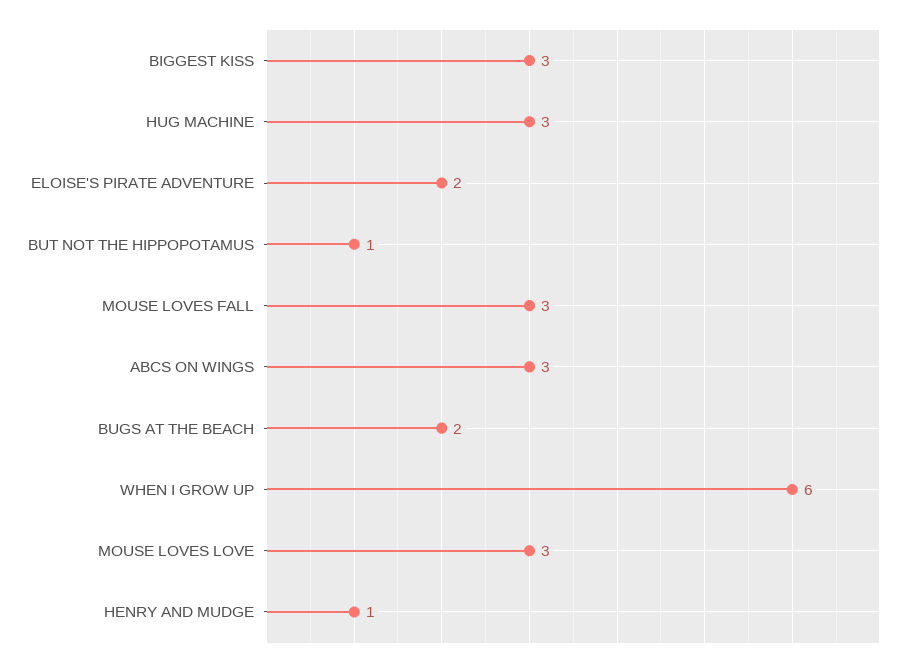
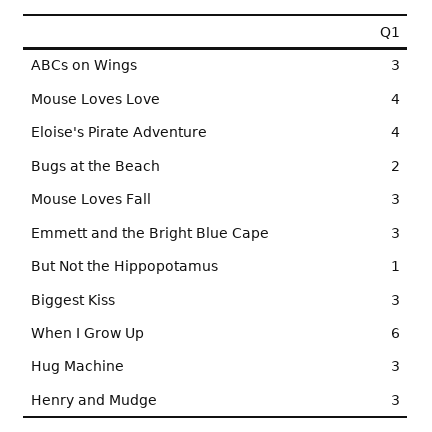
ELOISE'S PIRATE ADVENTURE: 2 -> 4
MOUSE LOVES LOVE: 3 -> 4
HENRY AND MUDGE: 1 -> 3
Emmett and the Bright Blue Cape: none -> 3

